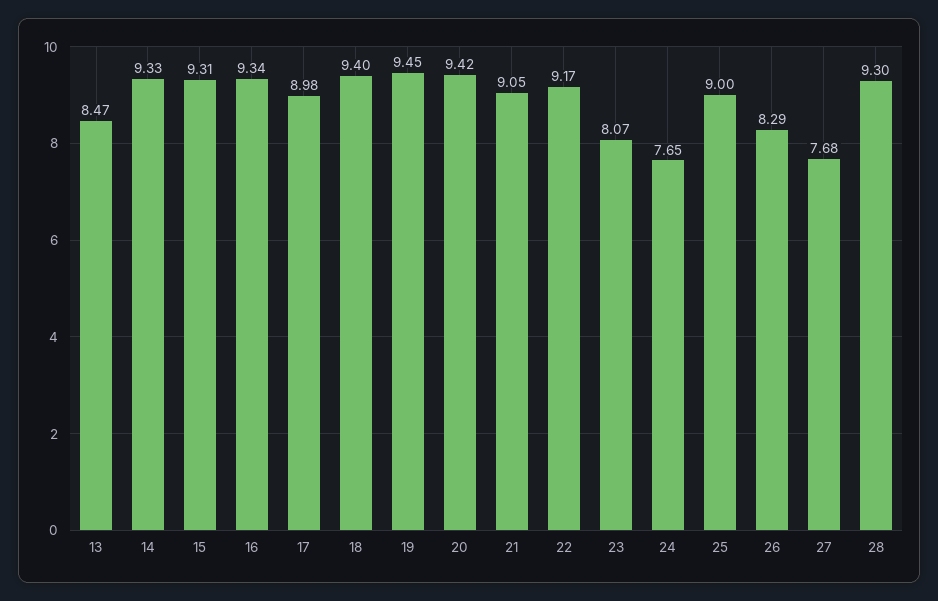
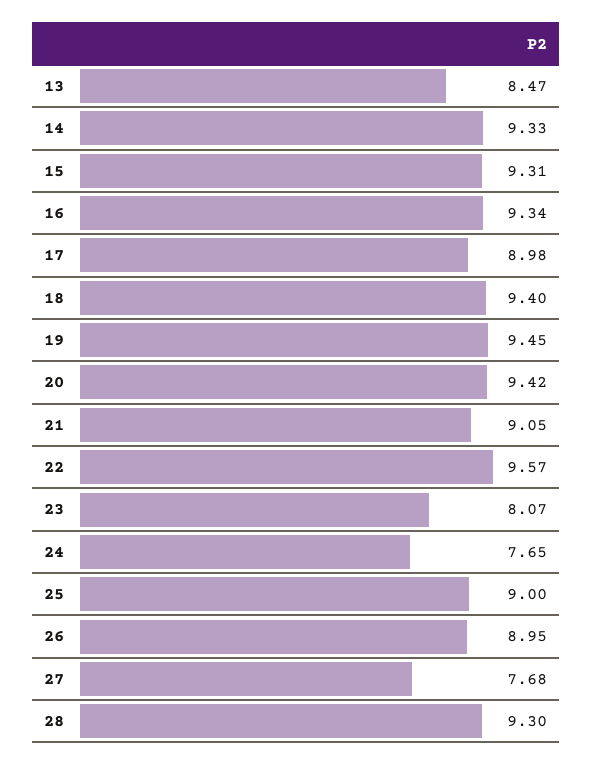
22: 9.17 -> 9.57
26: 8.29 -> 8.95

